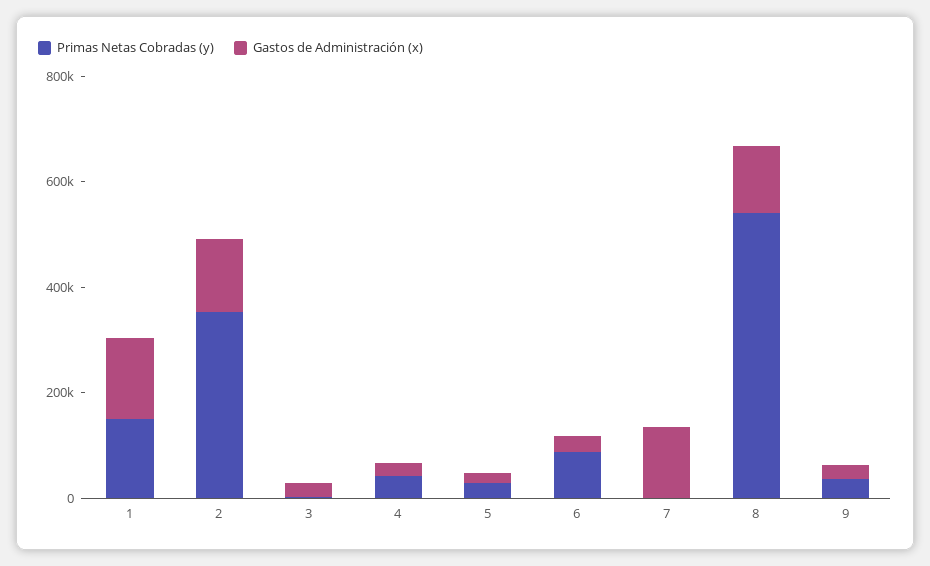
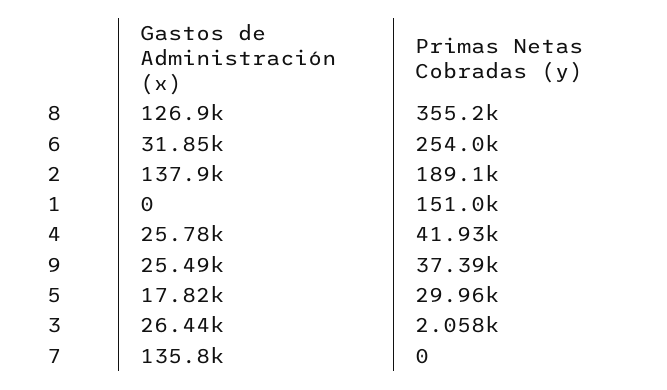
Gastos de Administración (x), 1: 150000 -> 0
Primas Netas Cobradas (y), 2: 350000 -> 189100
Primas Netas Cobradas (y), 6: 100000 -> 254000
Primas Netas Cobradas (y), 8: 550000 -> 355200

